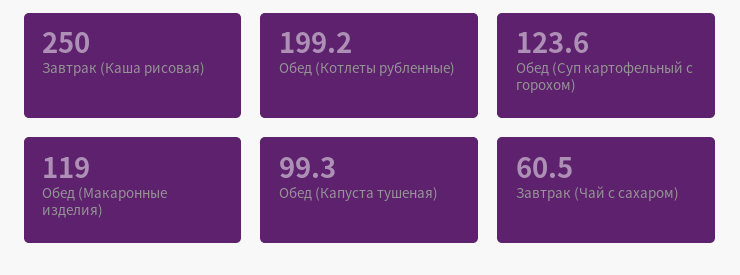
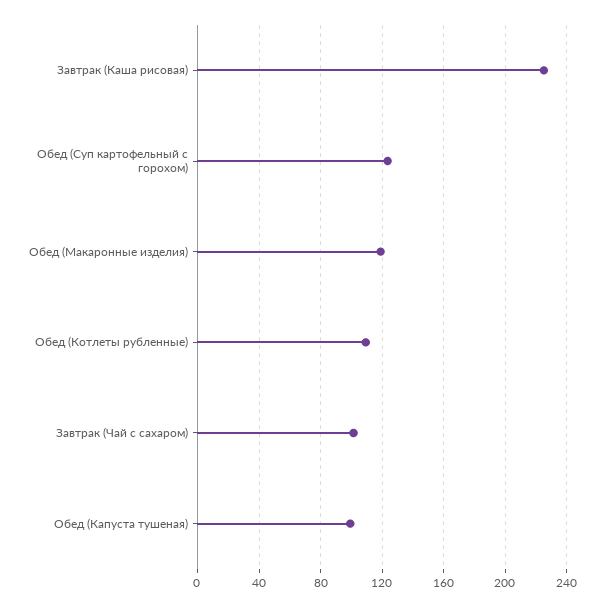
Завтрак (Каша рисовая): 250 -> 225
Обед (Котлеты рубленные): 199.2 -> 110
Завтрак (Чай с сахаром): 60.5 -> 100

